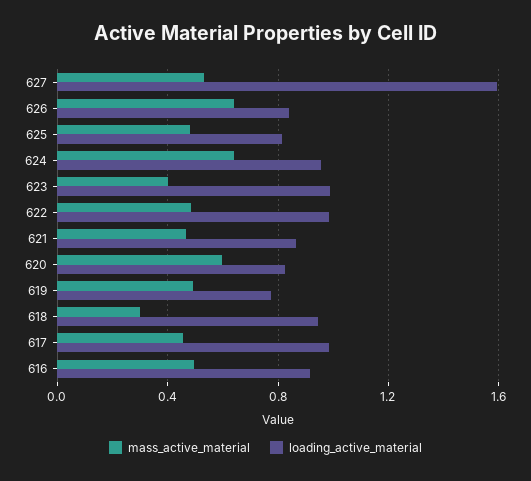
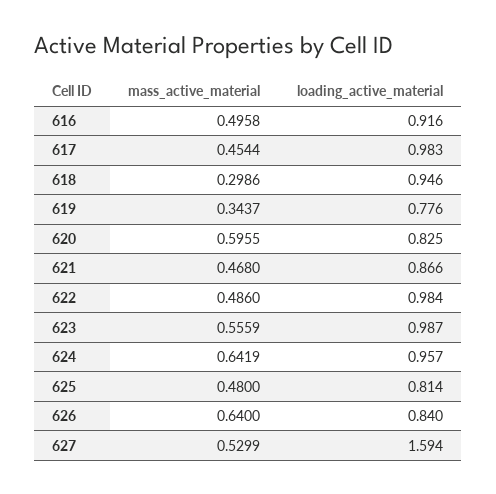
mass_active_material, 623: 0.4 -> 0.5559
mass_active_material, 619: 0.5 -> 0.3437

